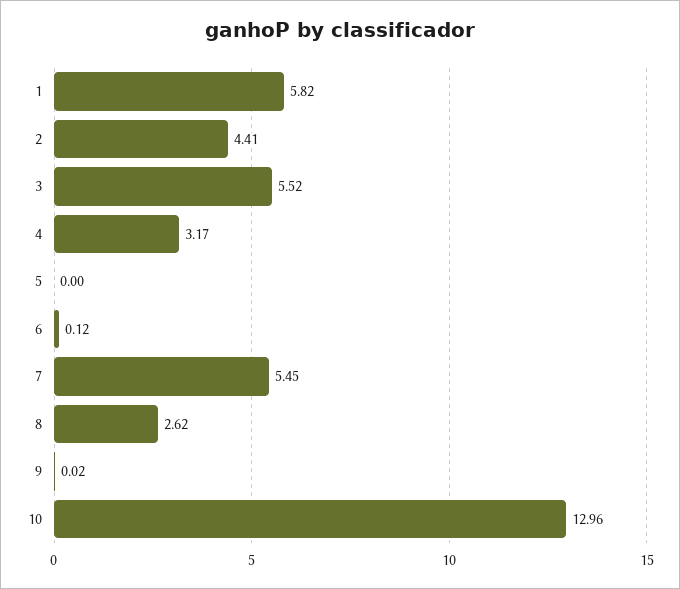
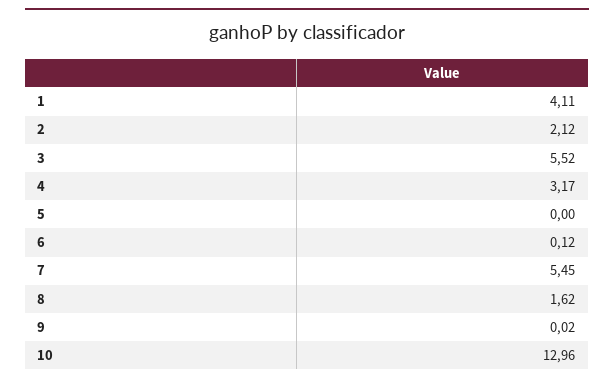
1: 5.82 -> 4.11
2: 4.41 -> 2.12
8: 2.62 -> 1.62

